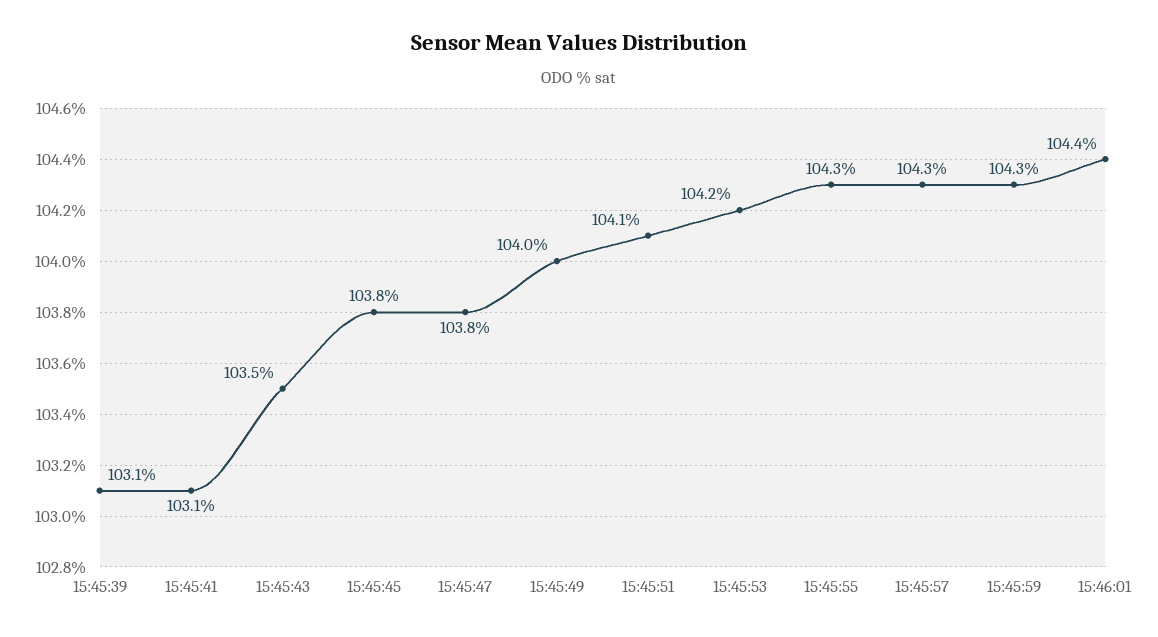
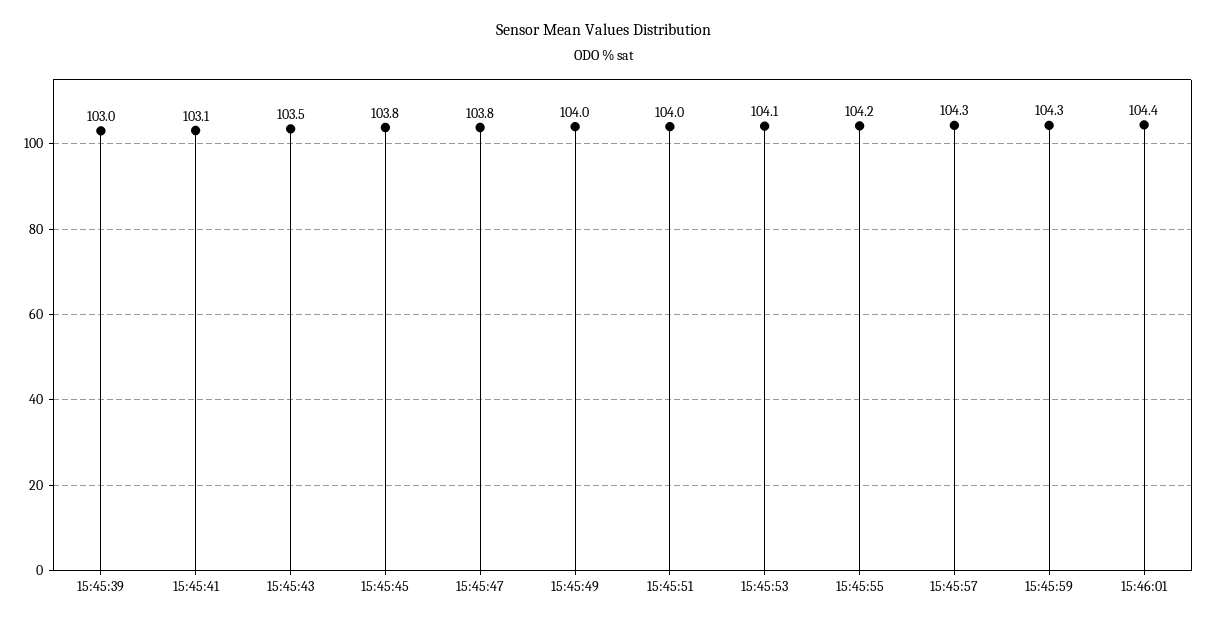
15:45:39: 103.1 -> 103
15:45:51: 104.1 -> 104
15:45:53: 104.2 -> 104.1
15:45:55: 104.3 -> 104.2

